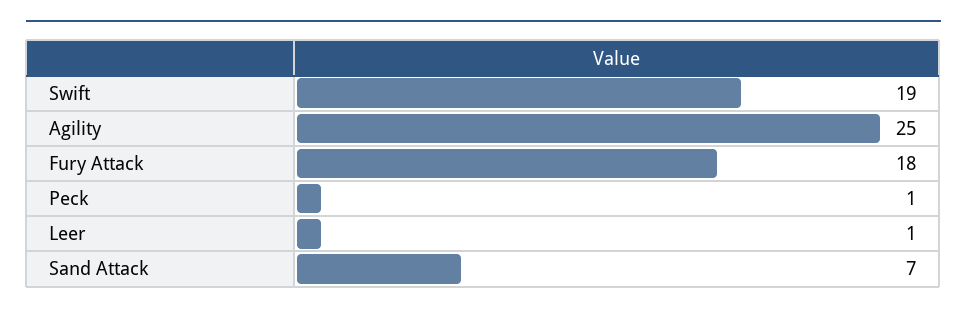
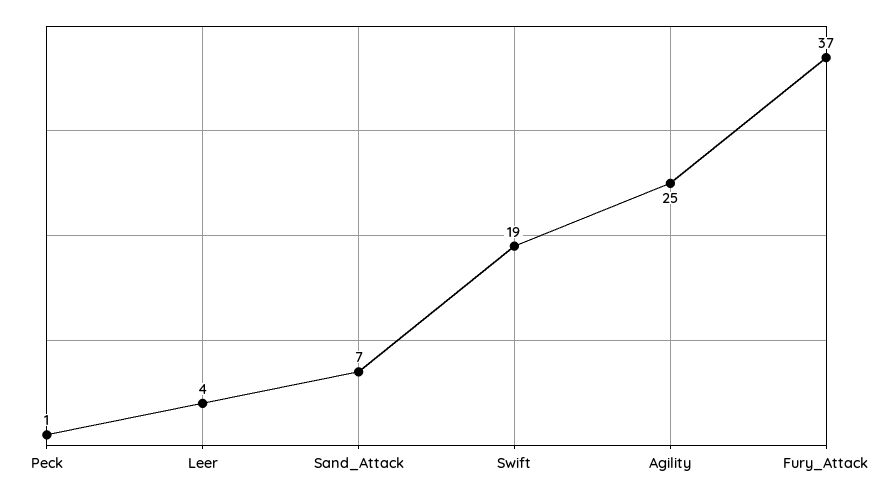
Fury Attack: 18 -> 37
Leer: 1 -> 4

